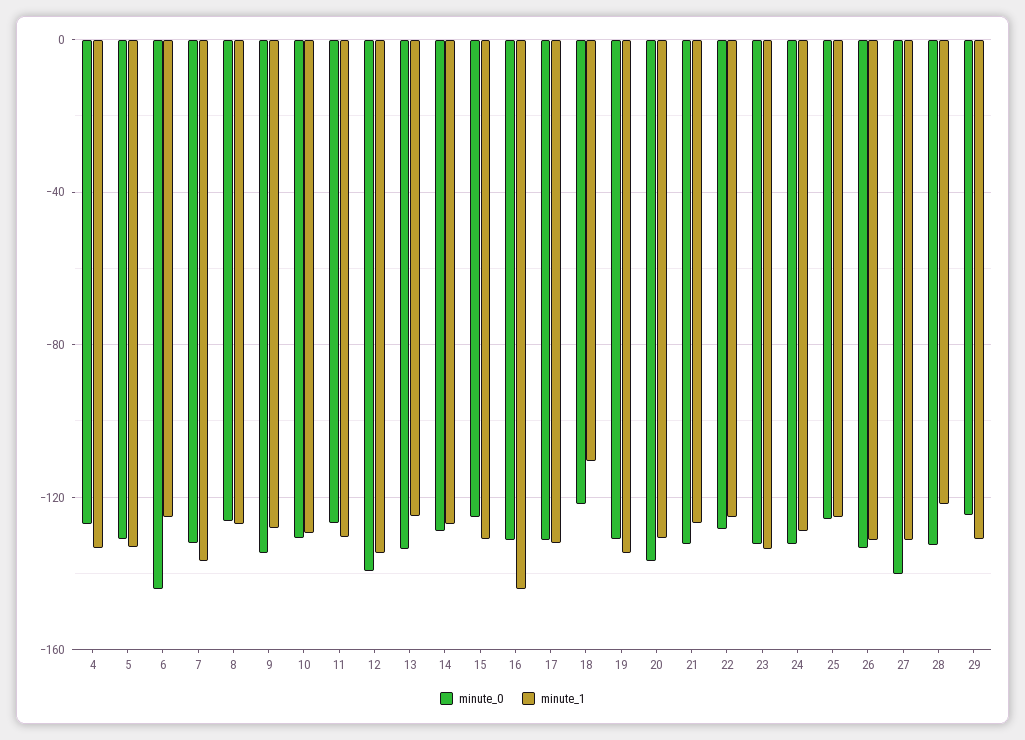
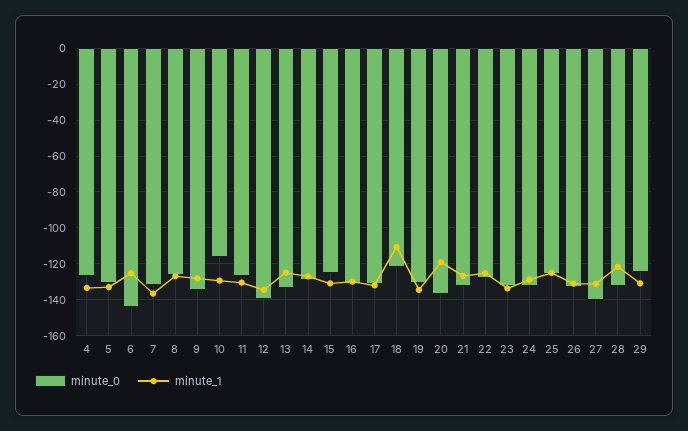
minute_0, 10: -130 -> -115
minute_1, 16: -145 -> -130
minute_1, 20: -130 -> -120

